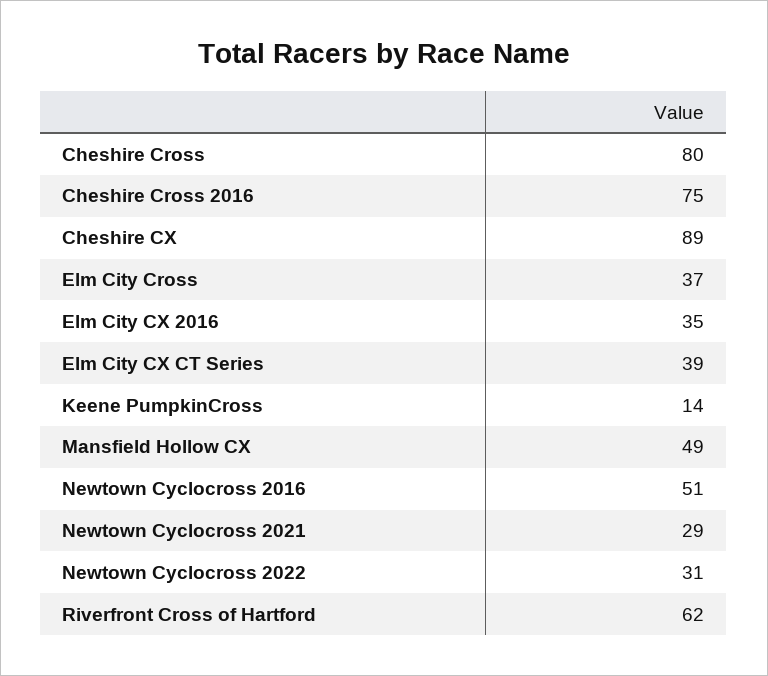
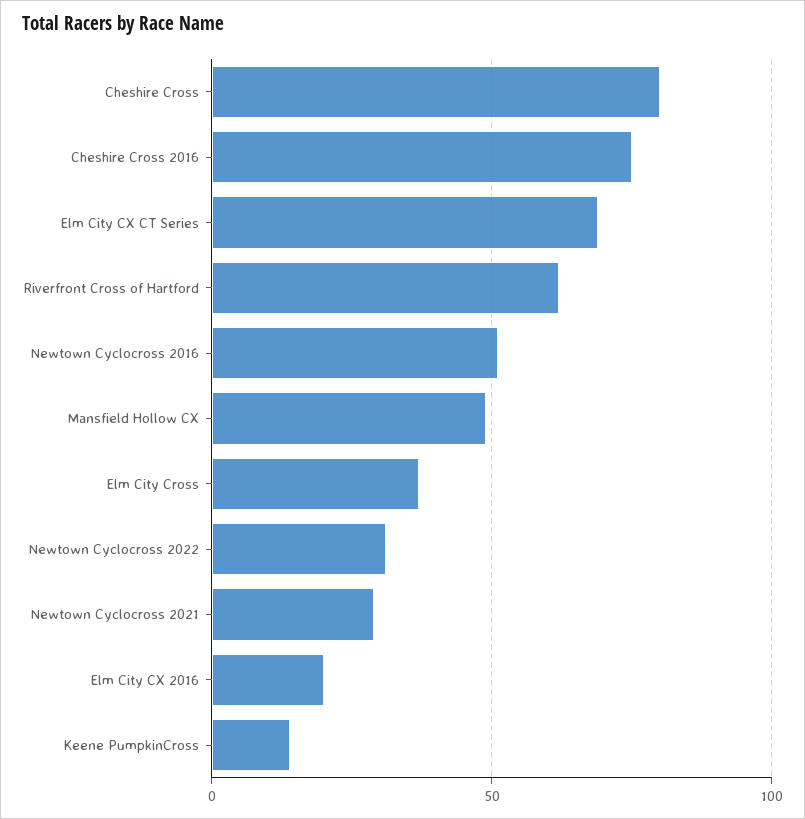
Cheshire CX: 89 -> none
Elm City CX 2016: 35 -> 20
Elm City CX CT Series: 39 -> 70

